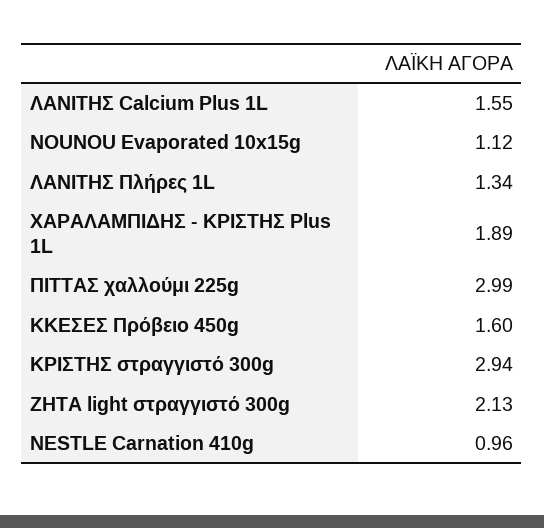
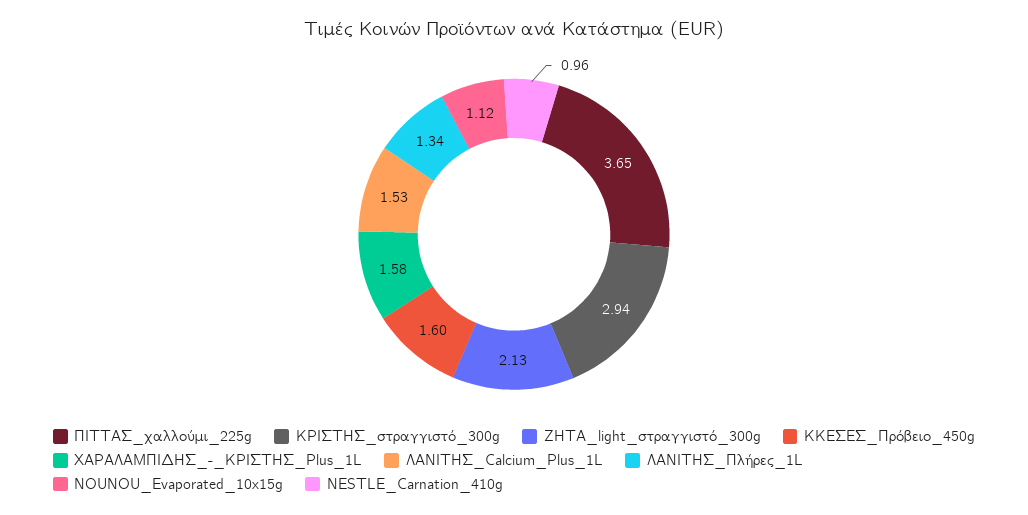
ΛΑΝΙΤΗΣ Calcium Plus 1L: 1.55 -> 1.53
ΧΑΡΑΛΑΜΠΙΔΗΣ - ΚΡΙΣΤΗΣ Plus 1L: 1.89 -> 1.58
ΠΙΤΤΑΣ χαλλούμι 225g: 2.99 -> 3.65

